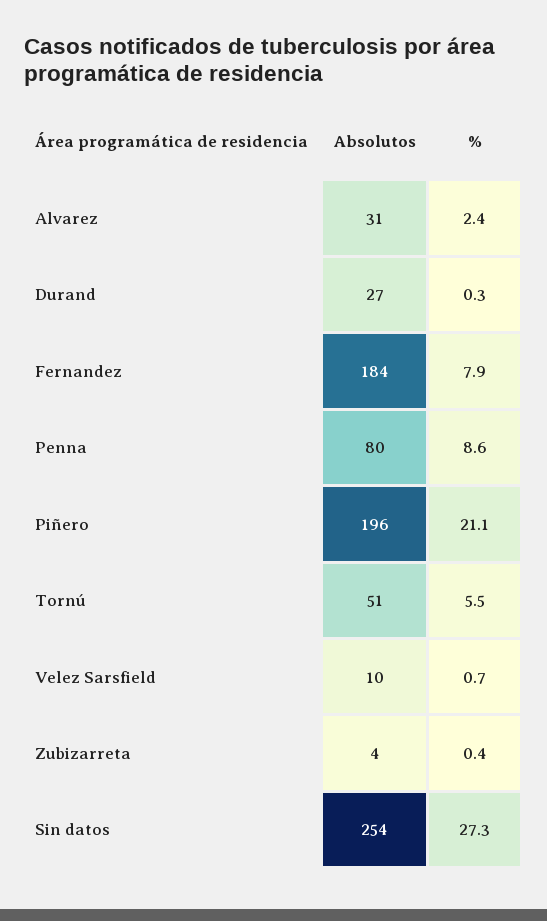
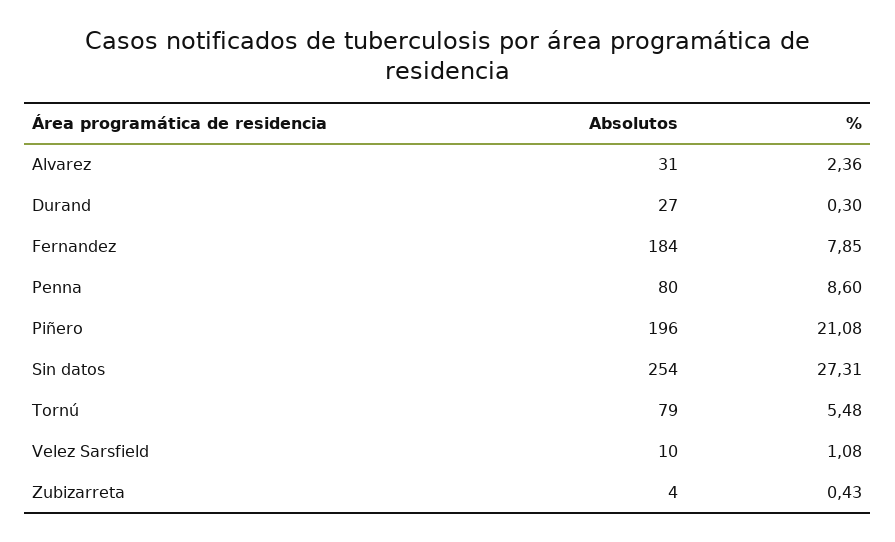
Absolutos, Tornú: 51 -> 79
%, Velez Sarsfield: 0.7 -> 1.08

